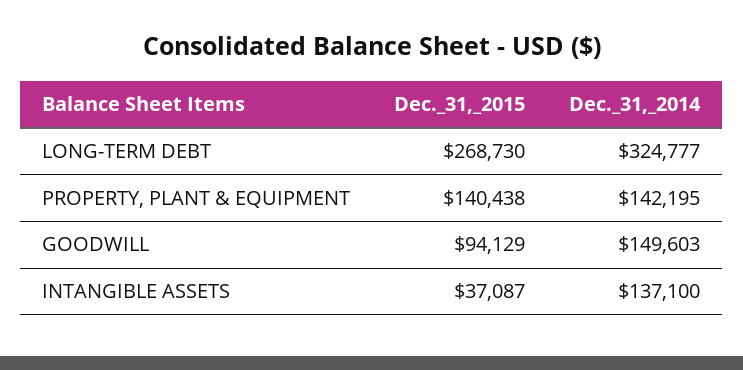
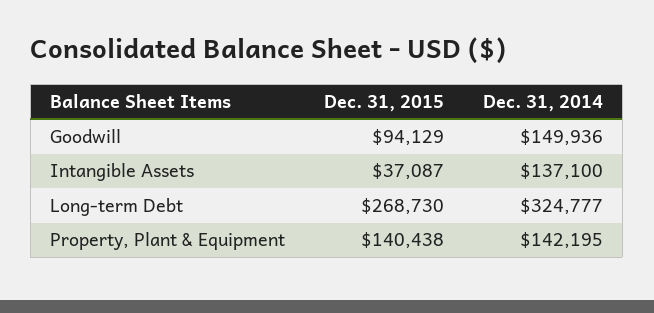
Dec._31,_2014, GOODWILL: 149603 -> 149936

